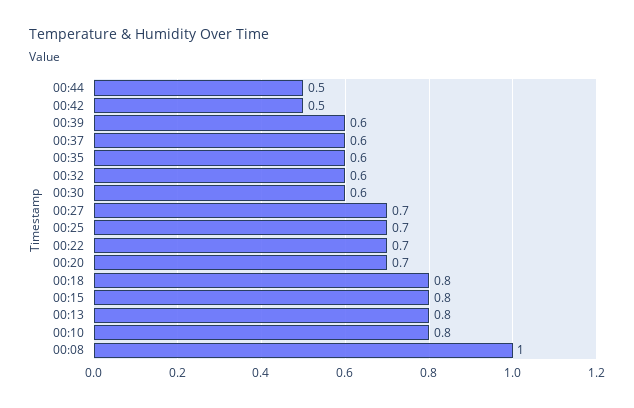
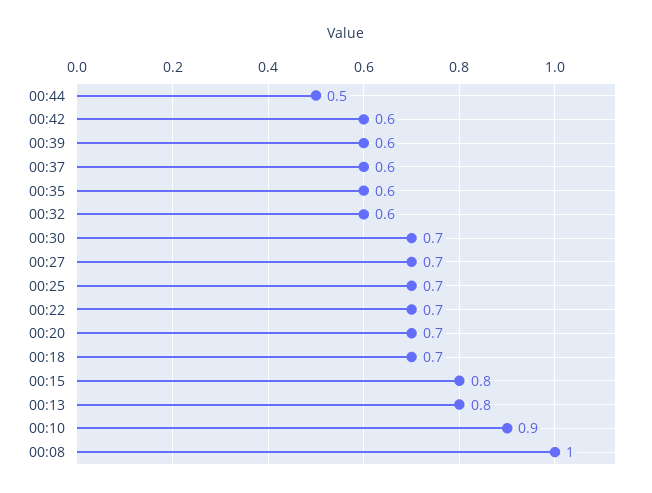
00:42: 0.5 -> 0.6
00:30: 0.6 -> 0.7
00:18: 0.8 -> 0.7
00:10: 0.8 -> 0.9

